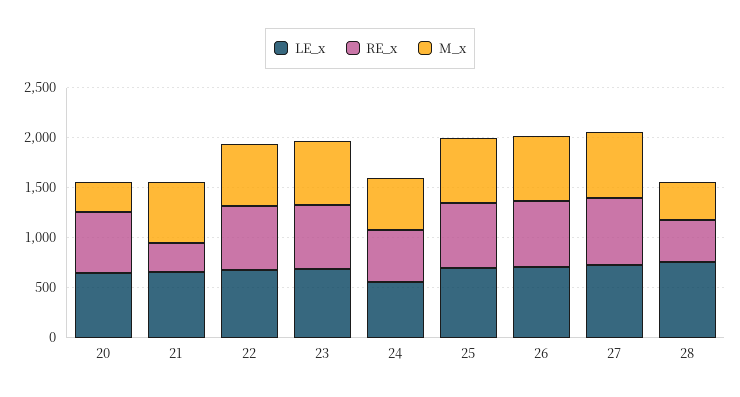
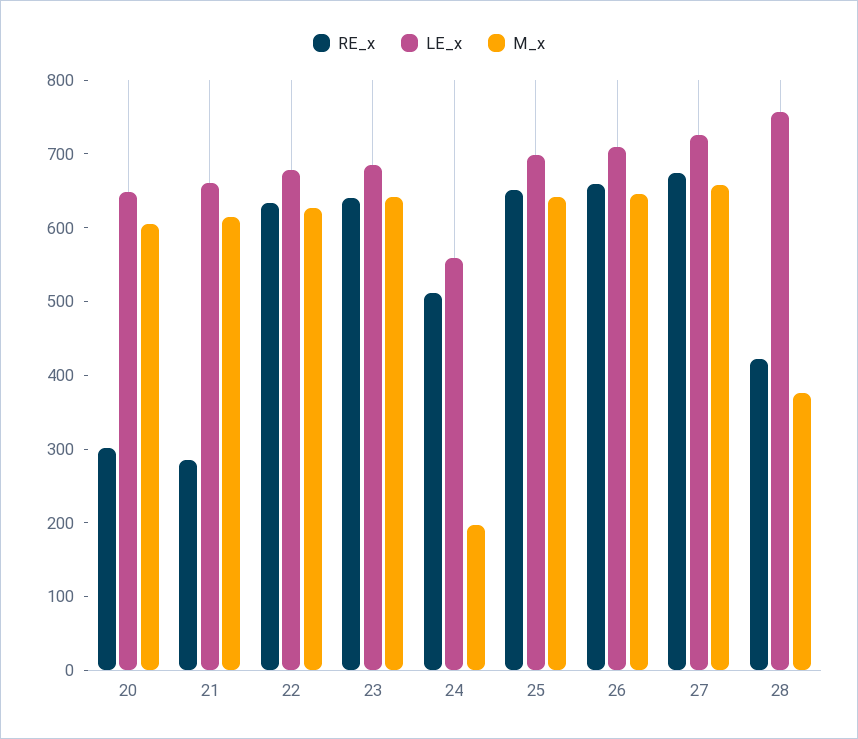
RE_x, 20: 600 -> 300
M_x, 20: 300 -> 600
M_x, 24: 500 -> 200

